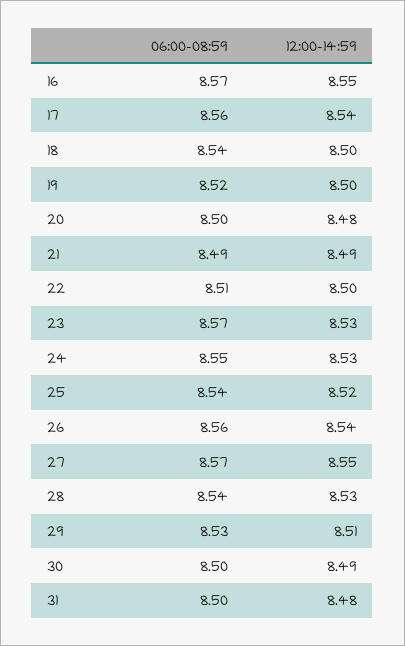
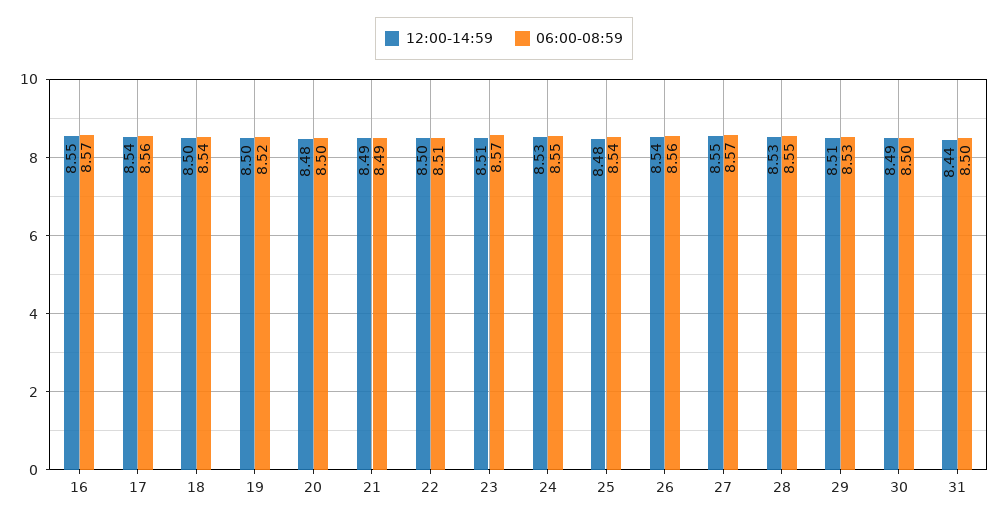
12:00-14:59, 23: 8.53 -> 8.51
12:00-14:59, 25: 8.52 -> 8.48
06:00-08:59, 28: 8.54 -> 8.55
12:00-14:59, 31: 8.48 -> 8.44

